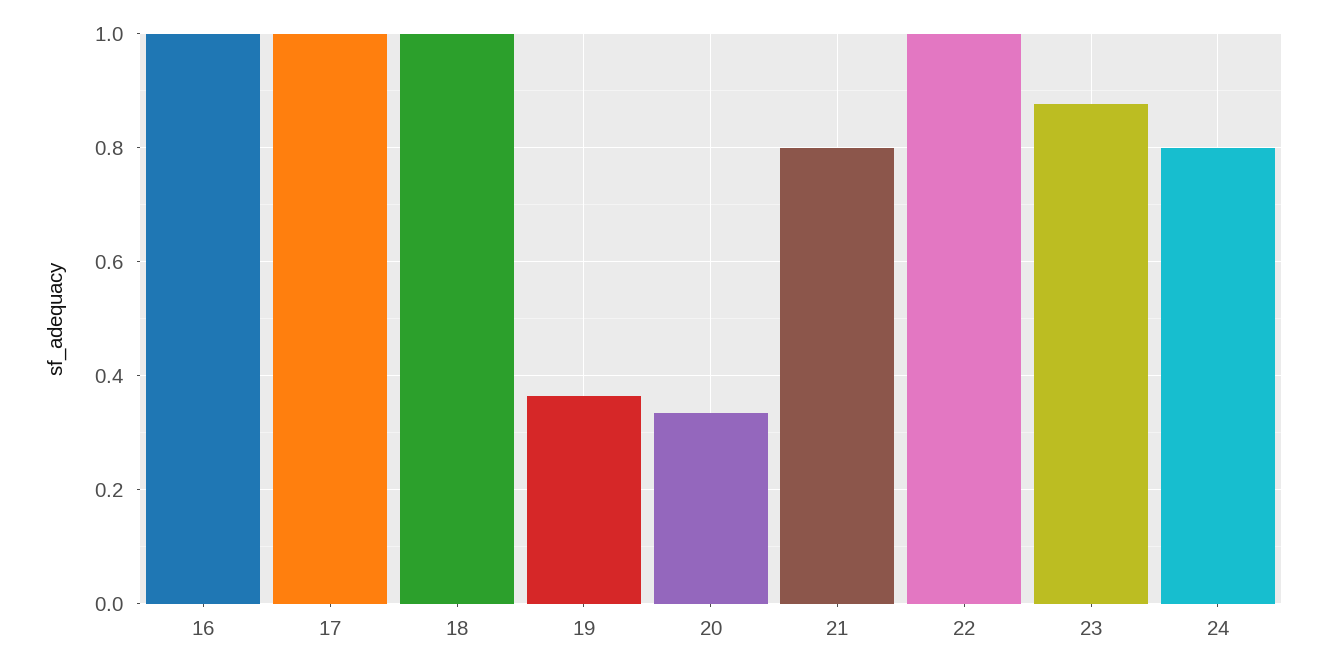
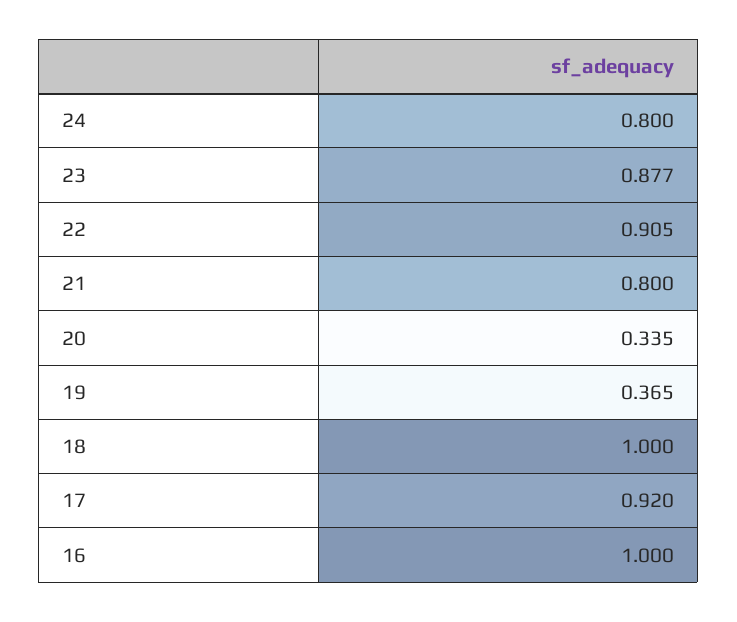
17: 1 -> 0.92
22: 1 -> 0.905

